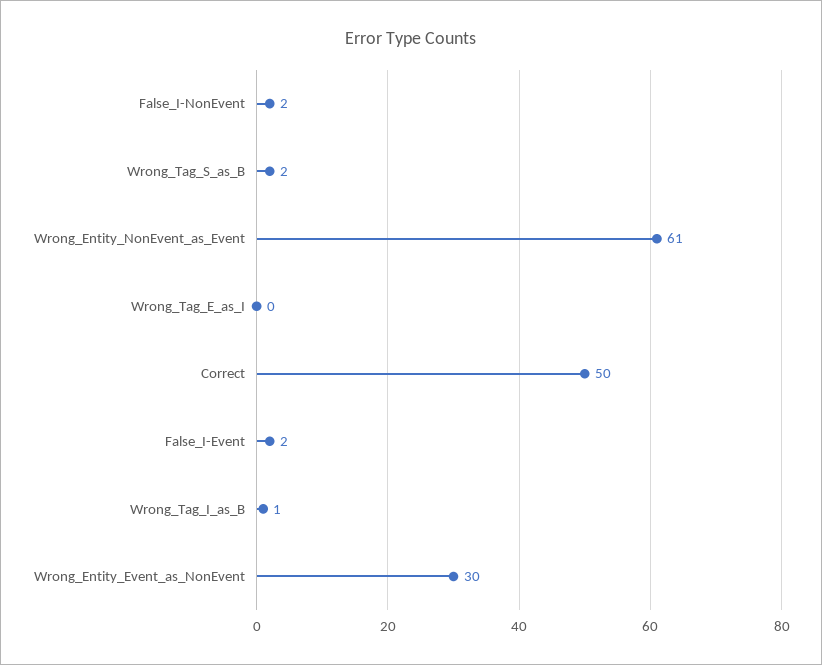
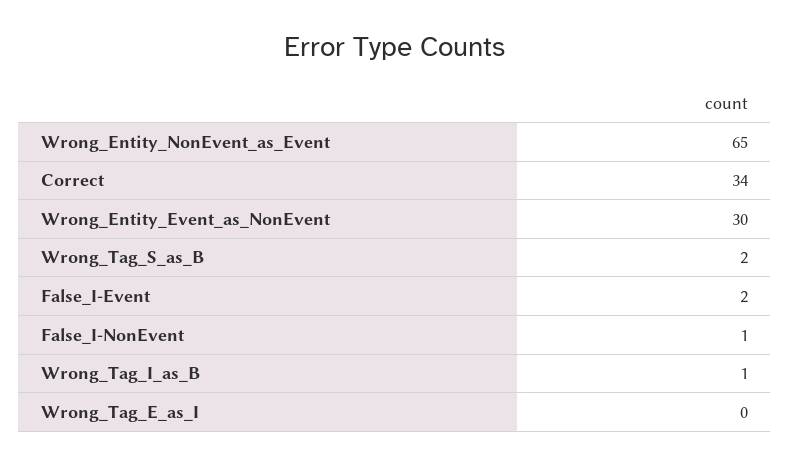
False_I-NonEvent: 2 -> 1
Wrong_Entity_NonEvent_as_Event: 61 -> 65
Correct: 50 -> 34

